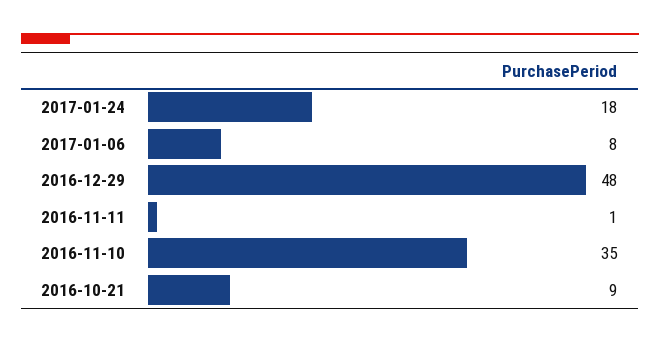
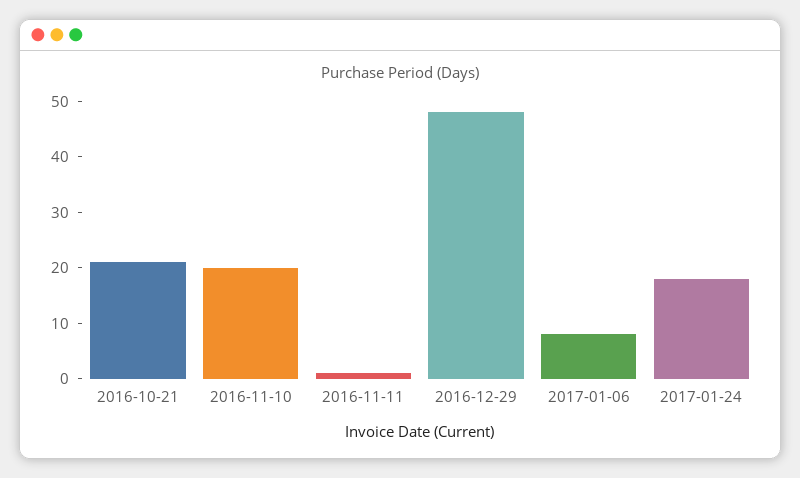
2016-11-10: 35 -> 20
2016-10-21: 9 -> 20

